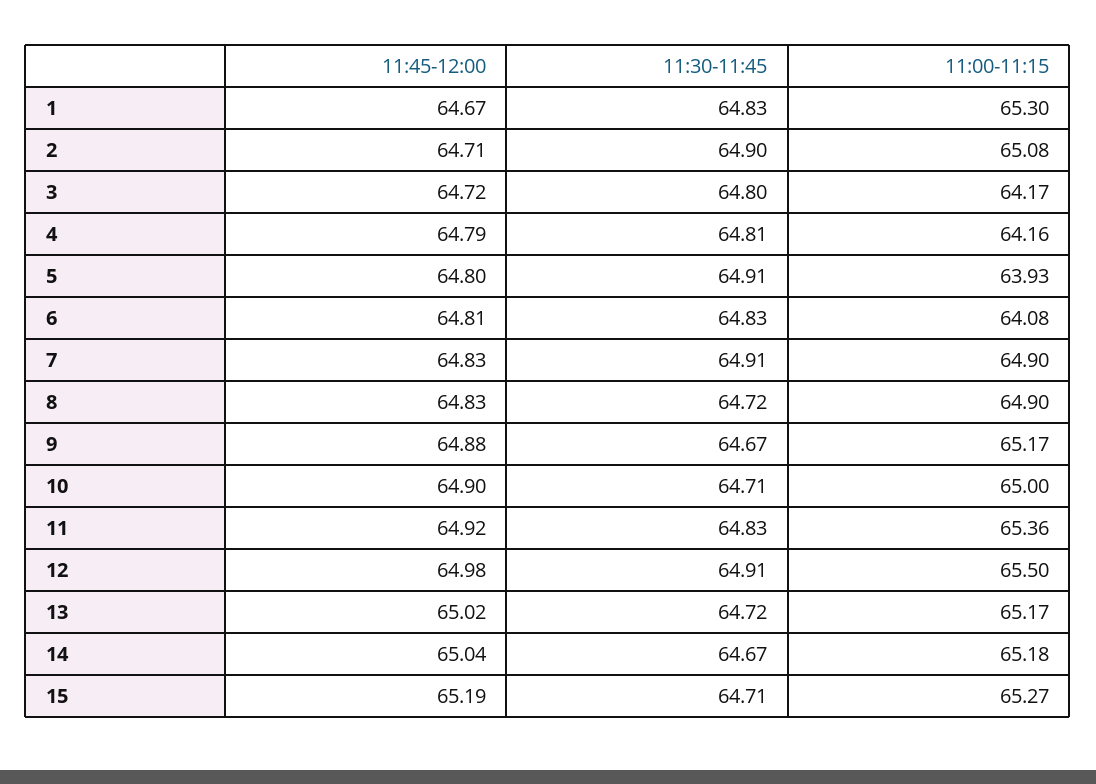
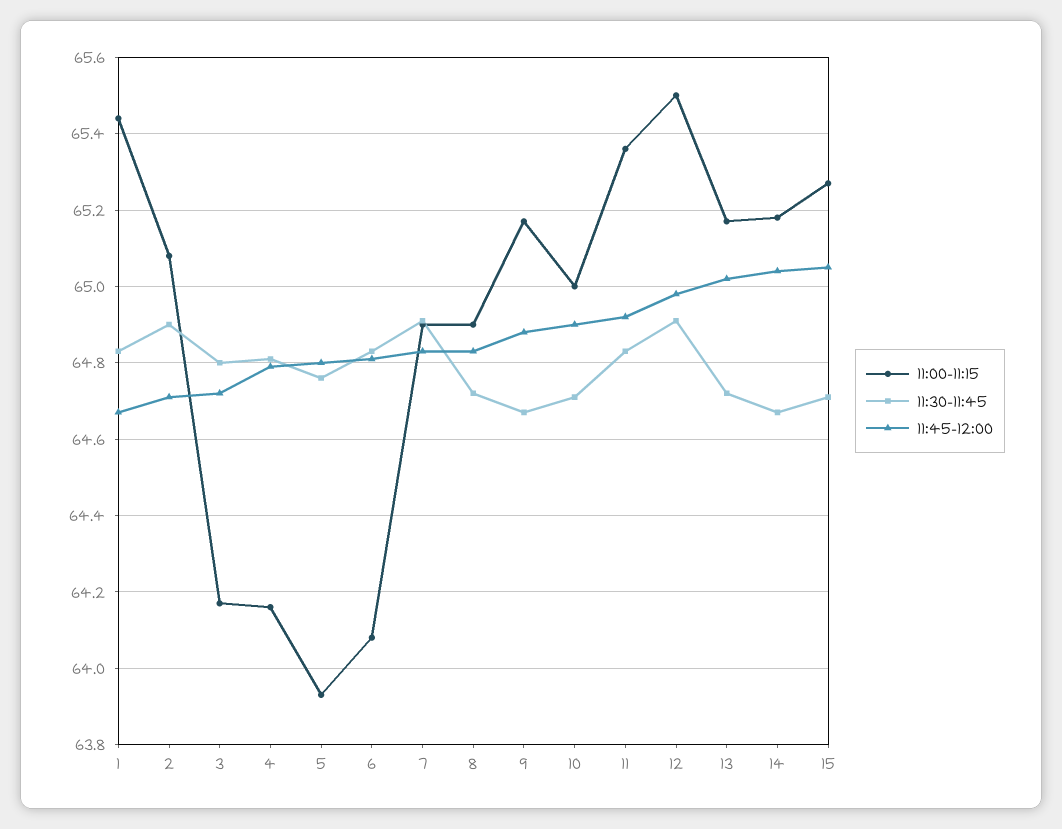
11:00-11:15, 1: 65.3 -> 65.45
11:30-11:45, 5: 64.91 -> 64.75
11:45-12:00, 15: 65.19 -> 65.05

